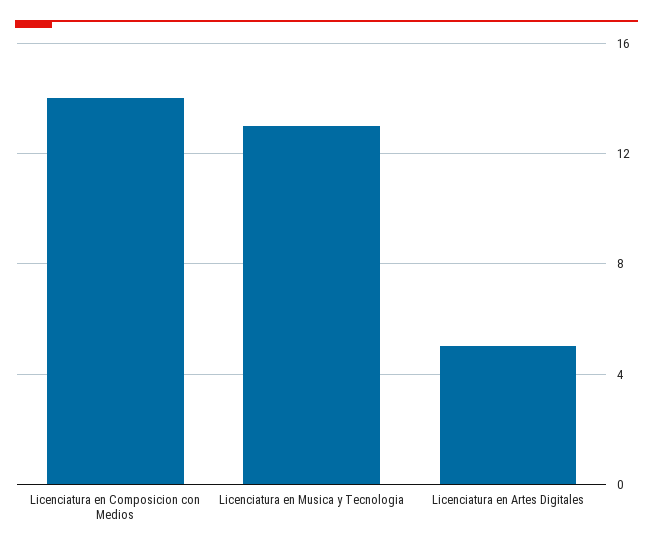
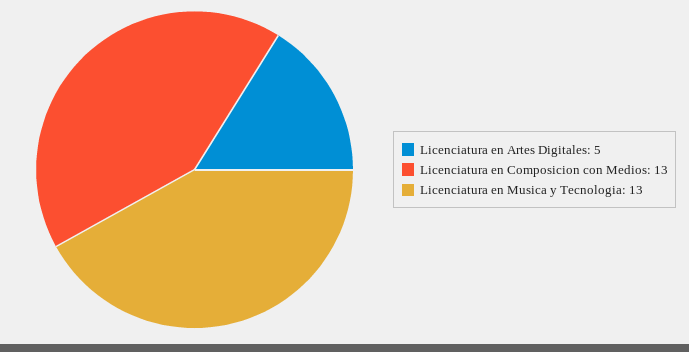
Licenciatura en Composicion con Medios: 14 -> 13

